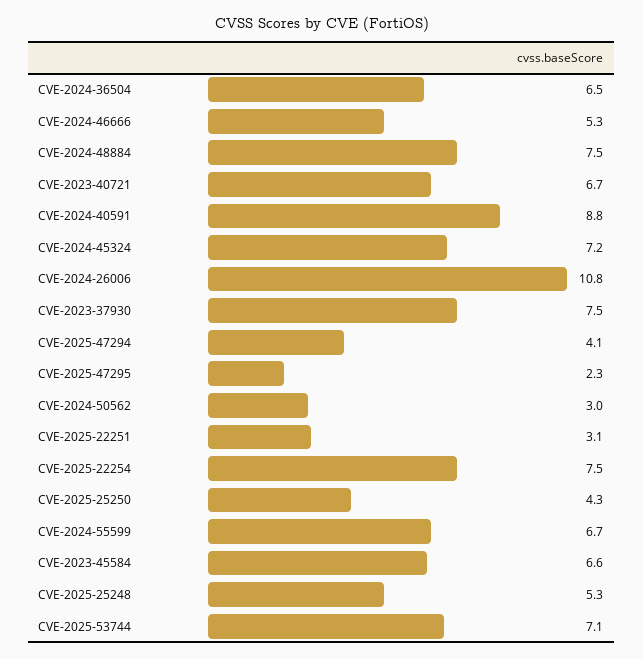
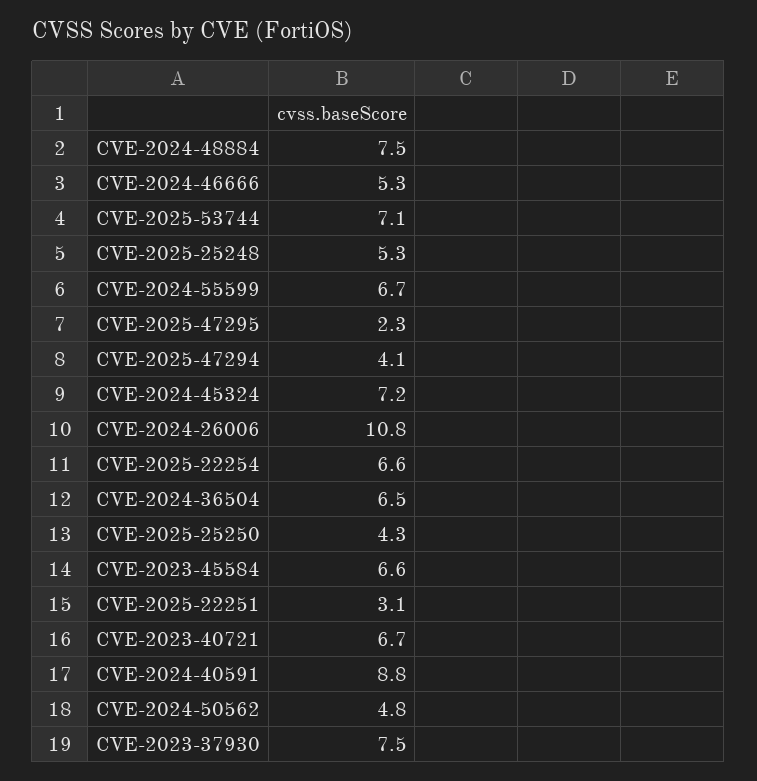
CVE-2024-50562: 3 -> 4.8
CVE-2025-22254: 7.5 -> 6.6

